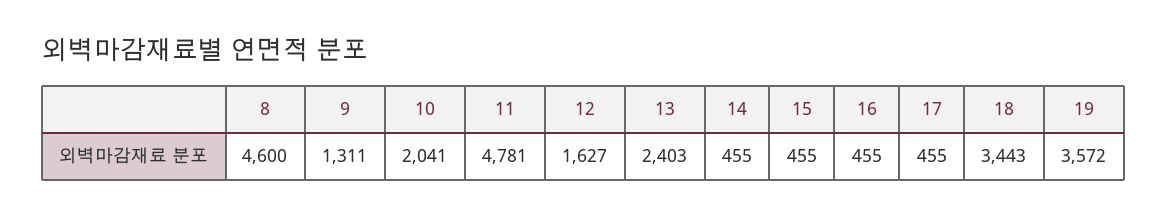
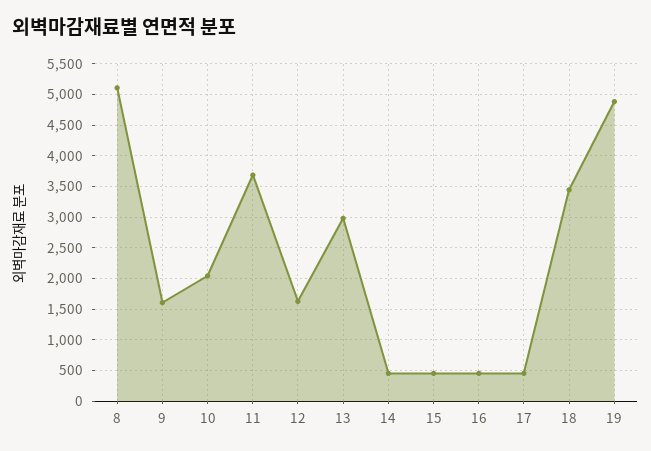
8: 4600 -> 5100
9: 1311 -> 1600
11: 4781 -> 3700
13: 2403 -> 3000
19: 3572 -> 4900

